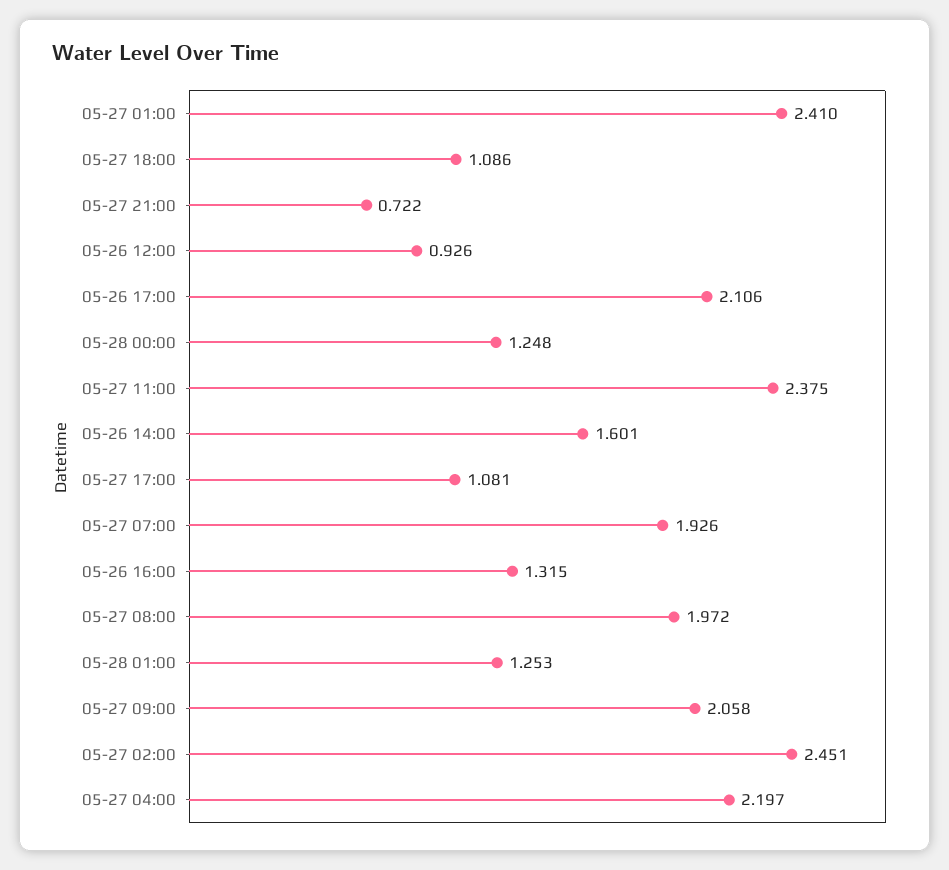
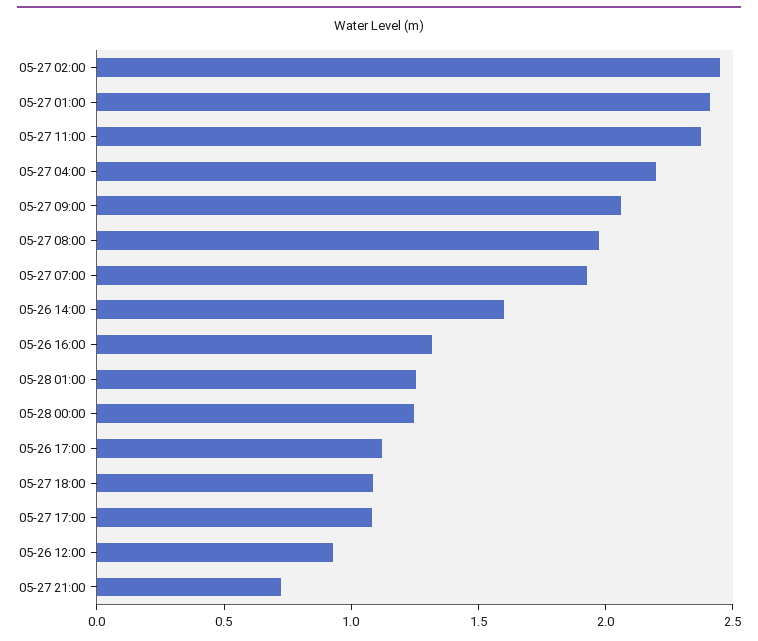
05-26 17:00: 2.106 -> 1.1

